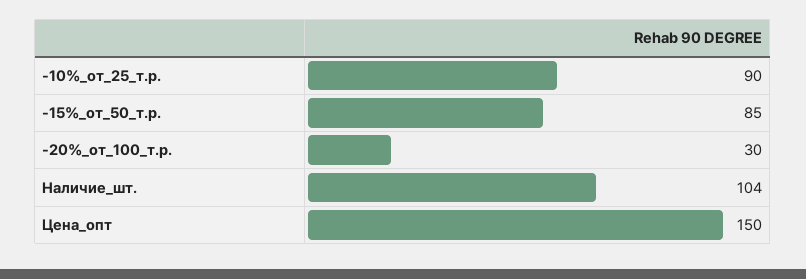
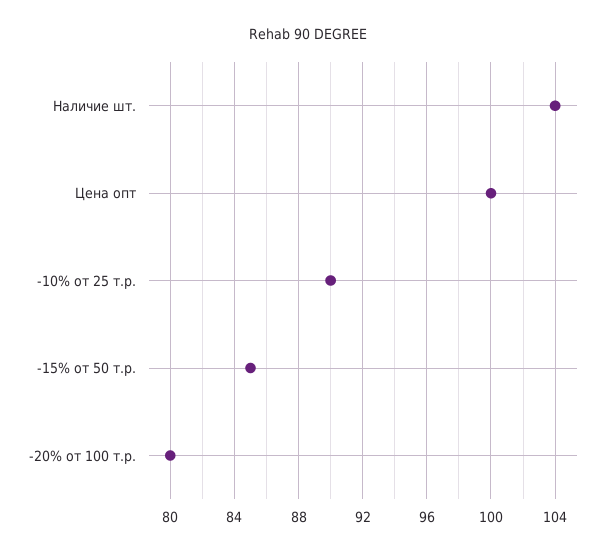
-20%_от_100_т.р.: 30 -> 80
Цена_опт: 150 -> 100

